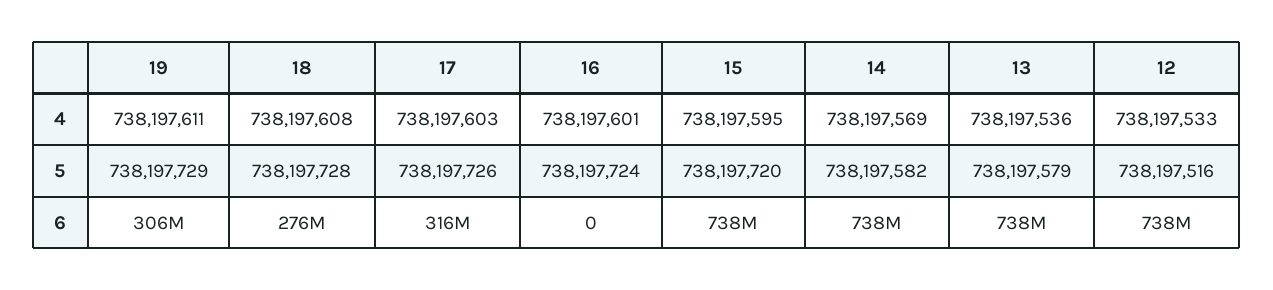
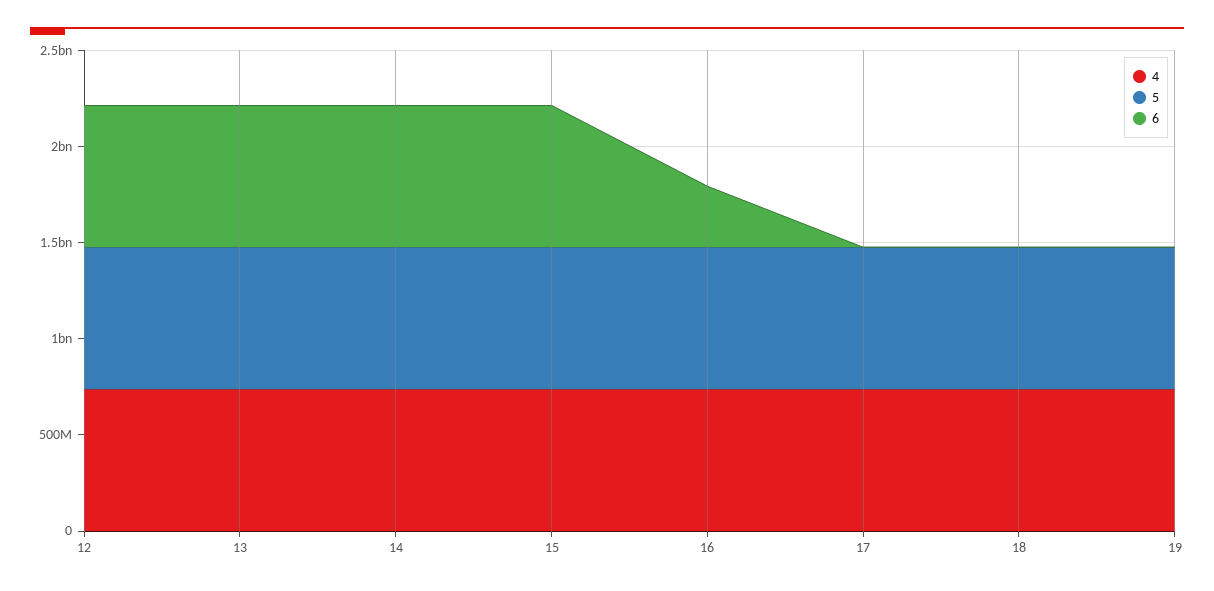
6, 19: 306000000 -> 0
6, 18: 276000000 -> 0
6, 17: 316000000 -> 0
6, 16: 0 -> 300000000

